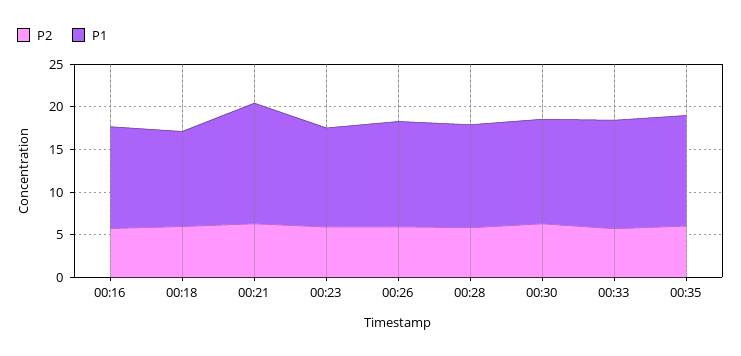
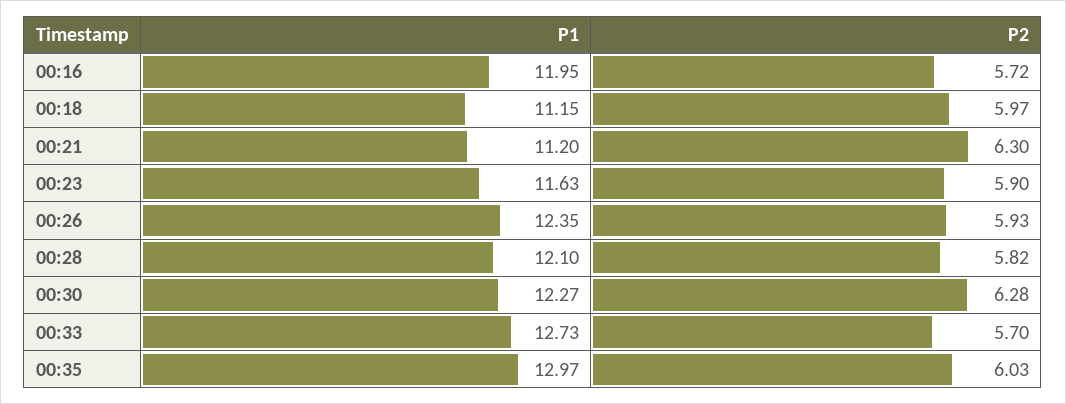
P1, 00:21: 14 -> 11.2

